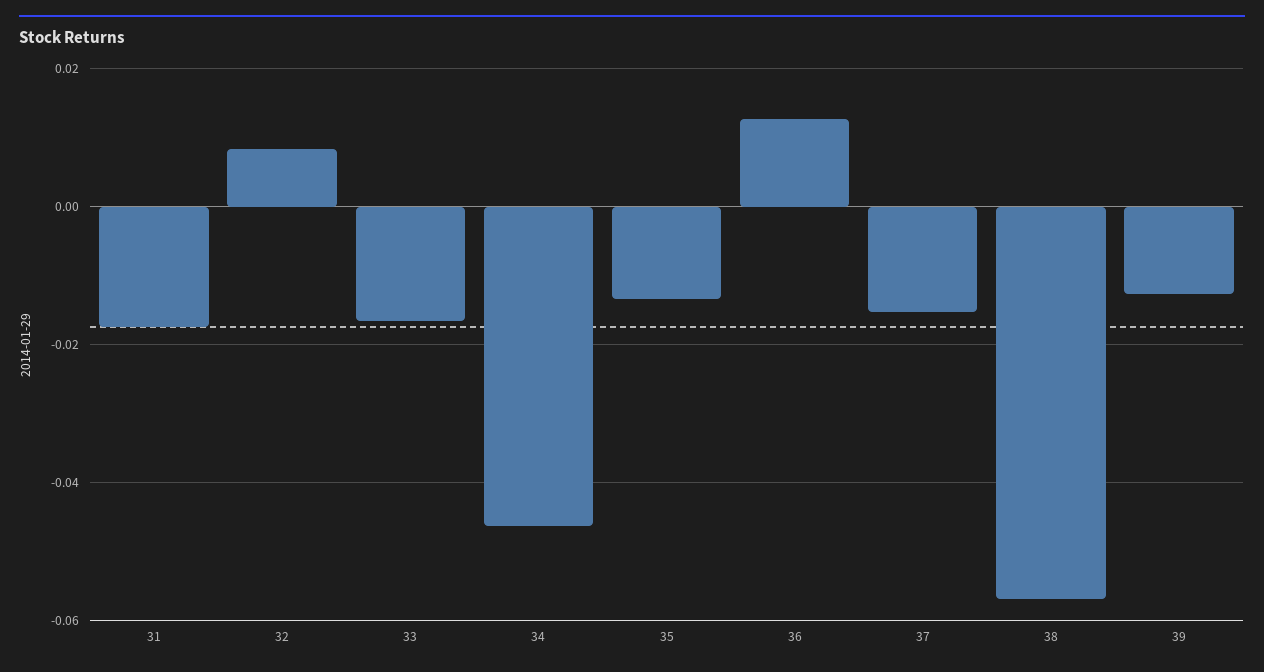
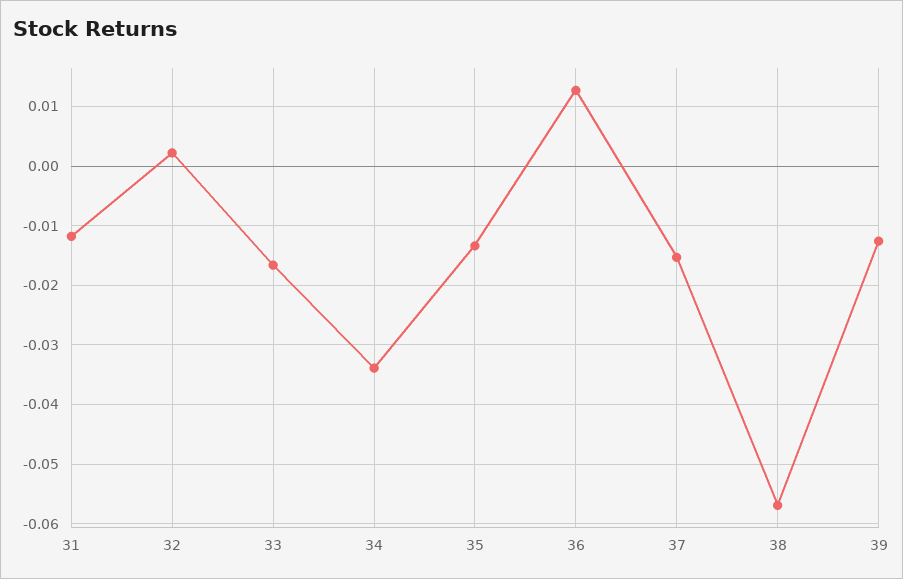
31: -0.018 -> -0.012
32: 0.008 -> 0.002
34: -0.046 -> -0.034

